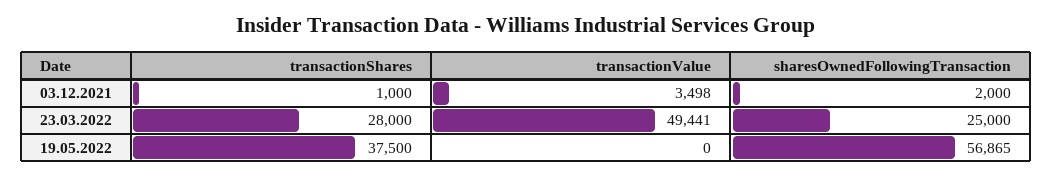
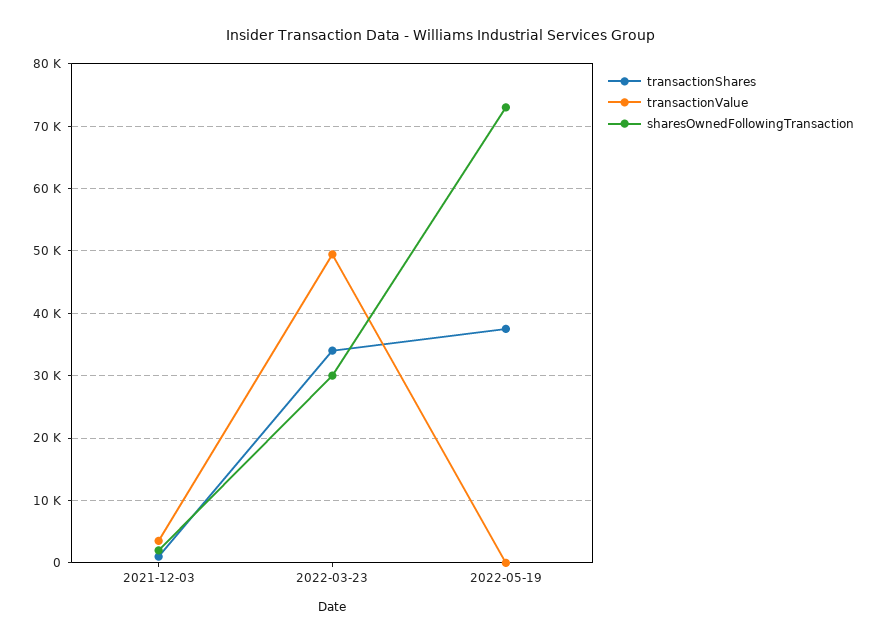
transactionShares, 23.03.2022: 28000 -> 34000
sharesOwnedFollowingTransaction, 23.03.2022: 25000 -> 30000
sharesOwnedFollowingTransaction, 19.05.2022: 56865 -> 73000

